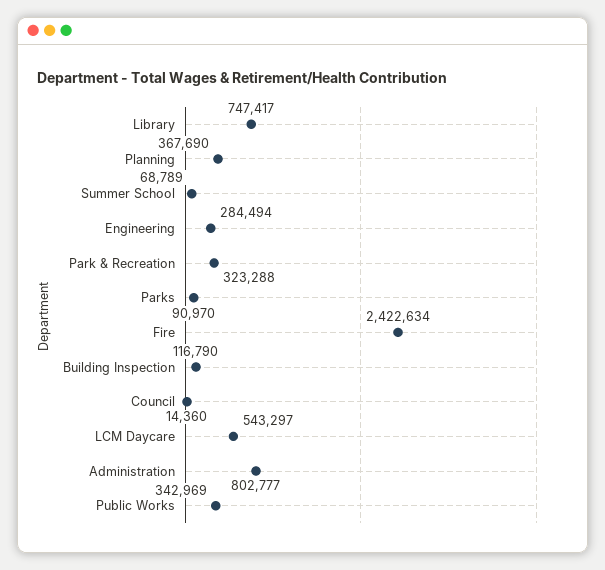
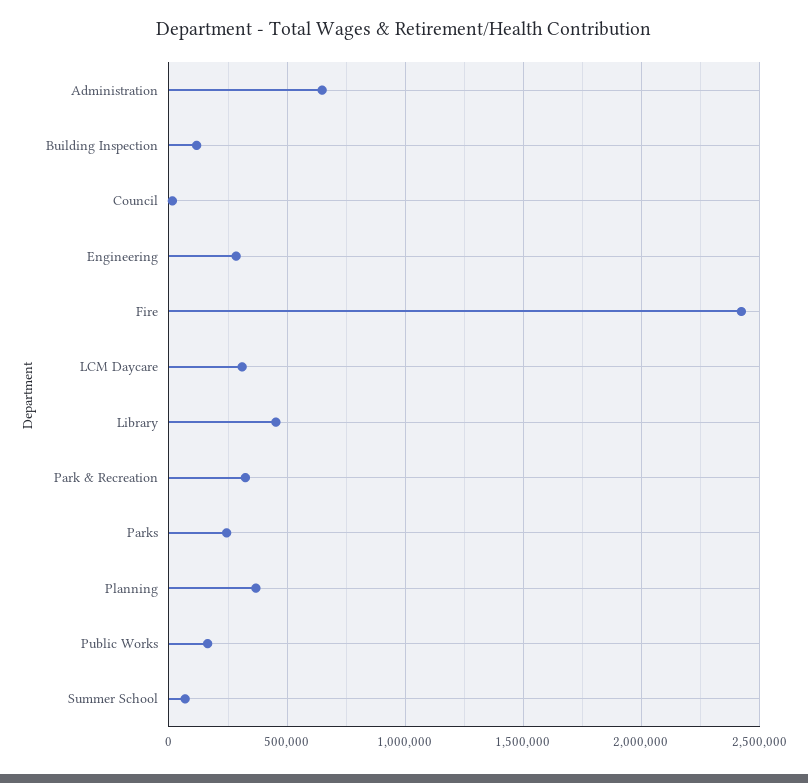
Library: 747417 -> 450000
Parks: 90970 -> 250000
LCM Daycare: 543297 -> 300000
Administration: 802777 -> 650000
Public Works: 342969 -> 150000

